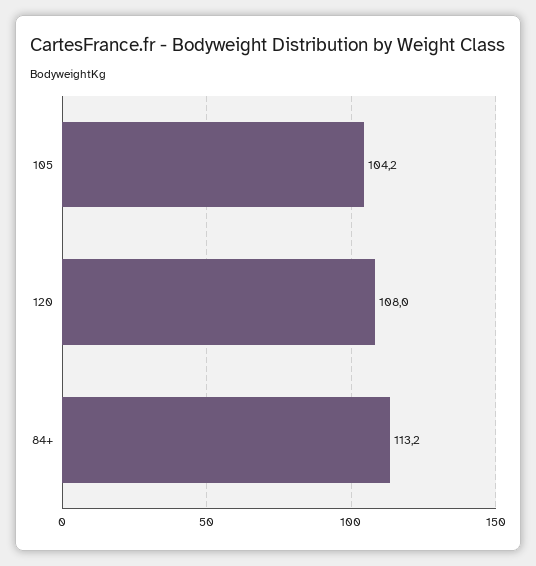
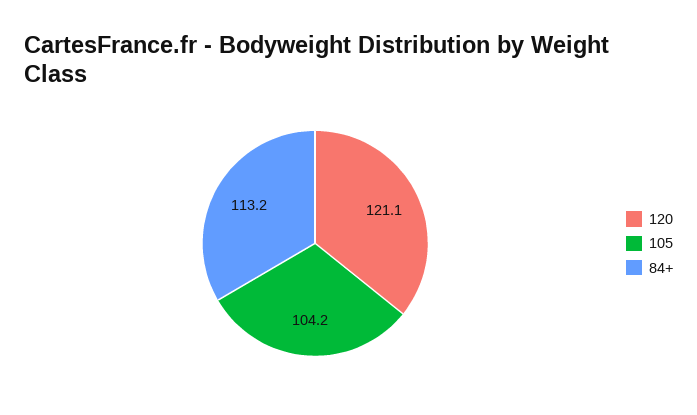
120: 108 -> 121.1

